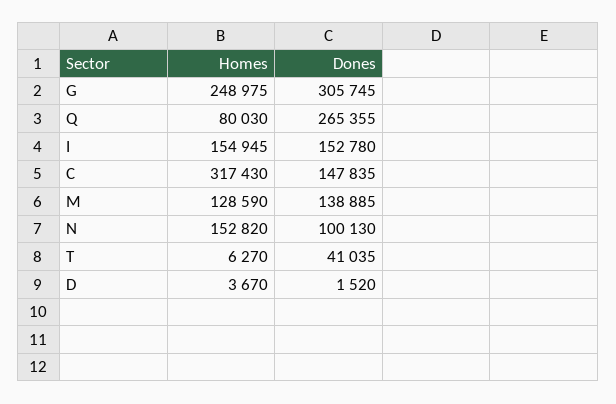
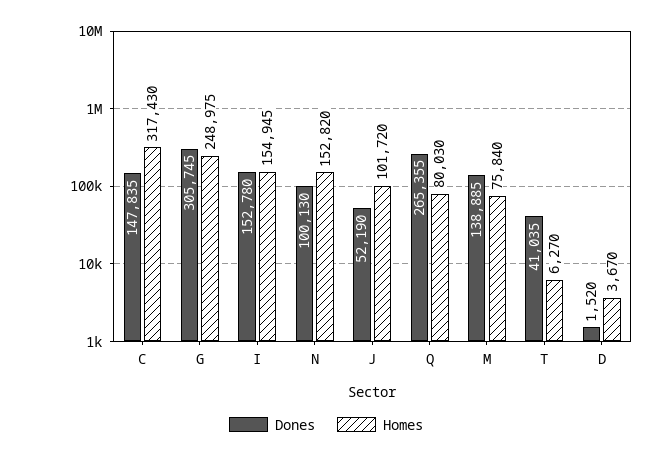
Homes, M: 128590 -> 75840
Dones, J: none -> 52190
Homes, J: none -> 101720

